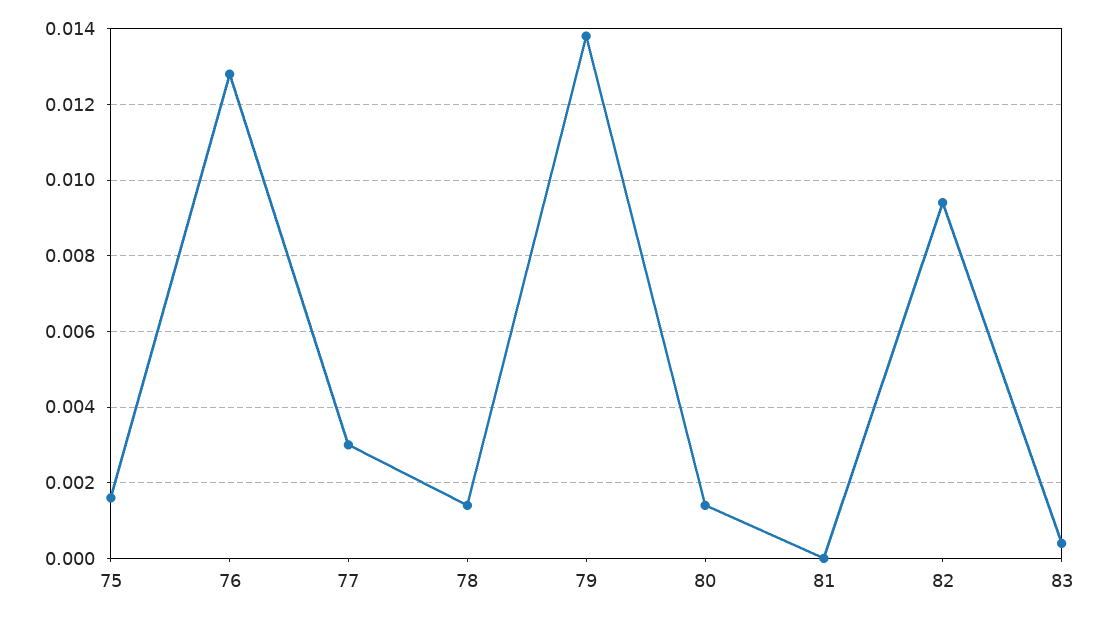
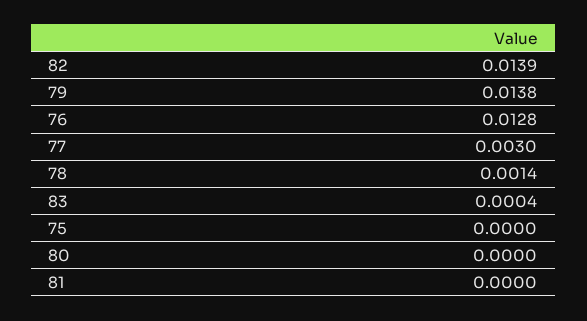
75: 0.0015 -> 0
80: 0.0015 -> 0
82: 0.0095 -> 0.0139

